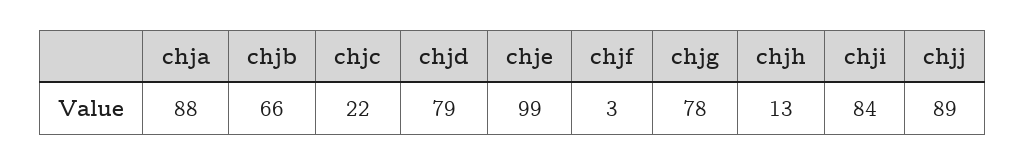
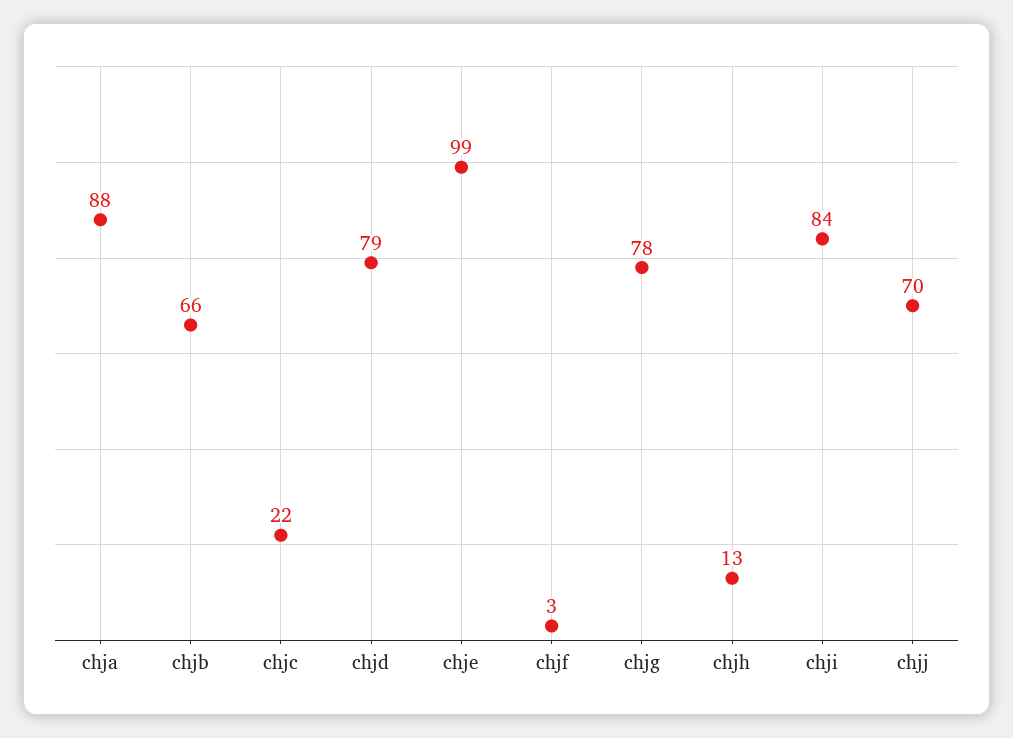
chjj: 89 -> 70

